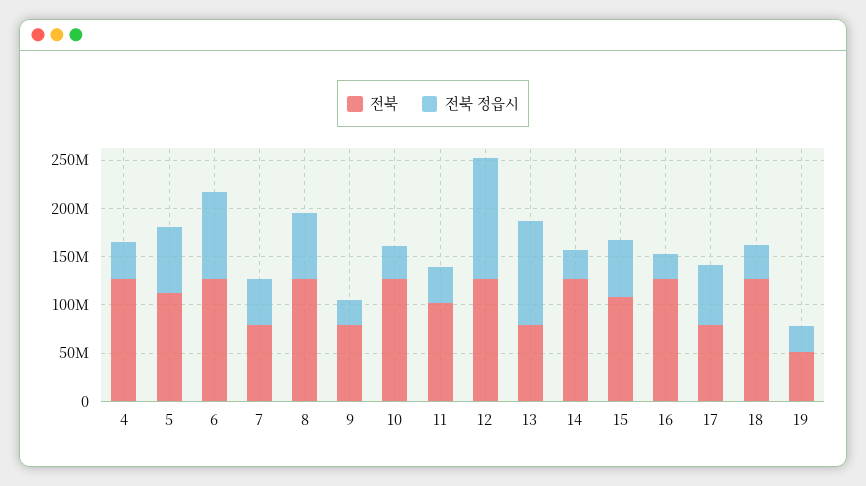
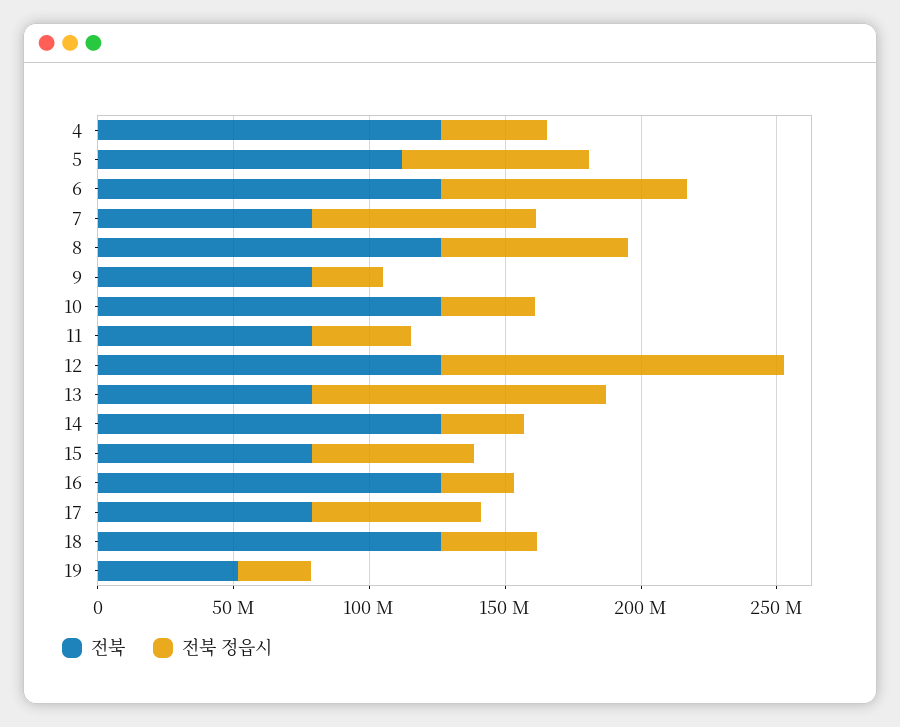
전북 정읍시, 7: 50000000 -> 80000000
전북, 11: 100000000 -> 80000000
전북, 15: 110000000 -> 80000000

